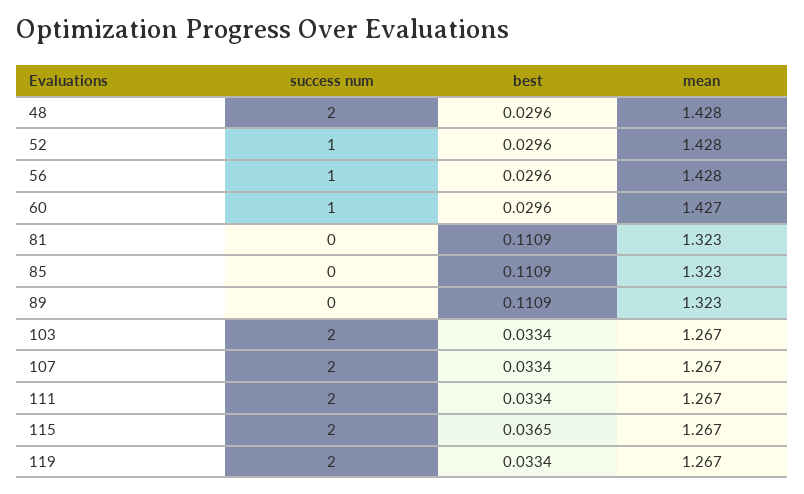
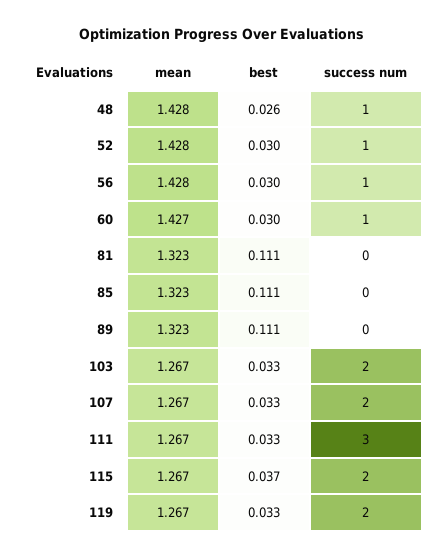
success num, 48: 2 -> 1
best, 48: 0.0296 -> 0.026
success num, 111: 2 -> 3

